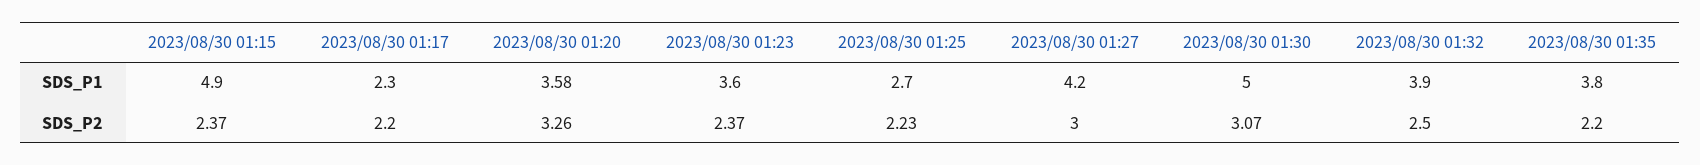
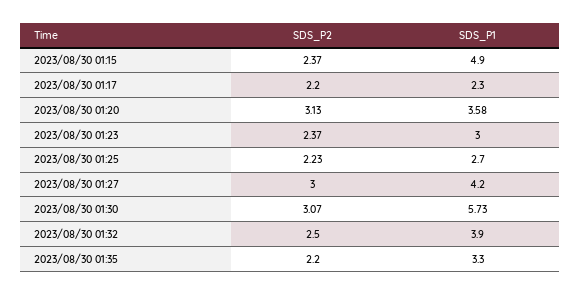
2023/08/30 01:23, SDS_P1: 3.6 -> 3
2023/08/30 01:30, SDS_P1: 5 -> 5.73
2023/08/30 01:35, SDS_P1: 3.8 -> 3.3
2023/08/30 01:20, SDS_P2: 3.26 -> 3.13

